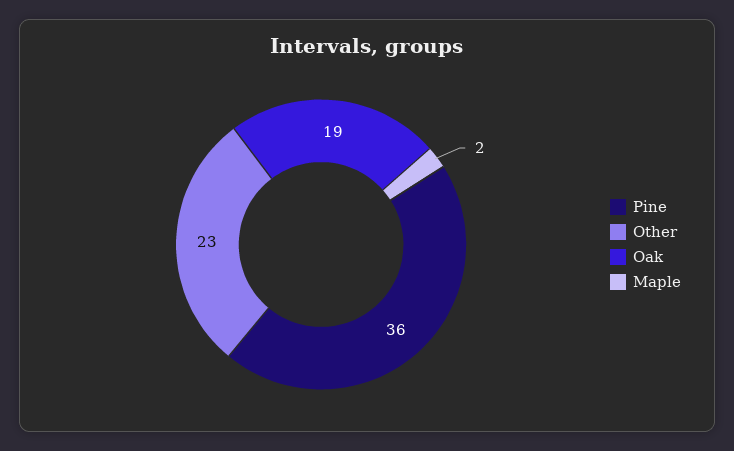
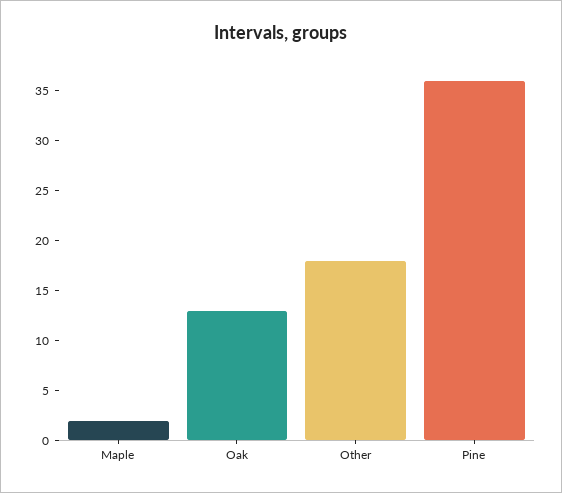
Other: 23 -> 18
Oak: 19 -> 13

